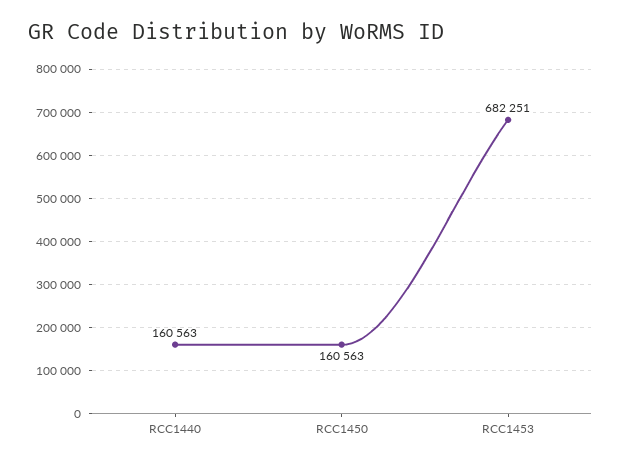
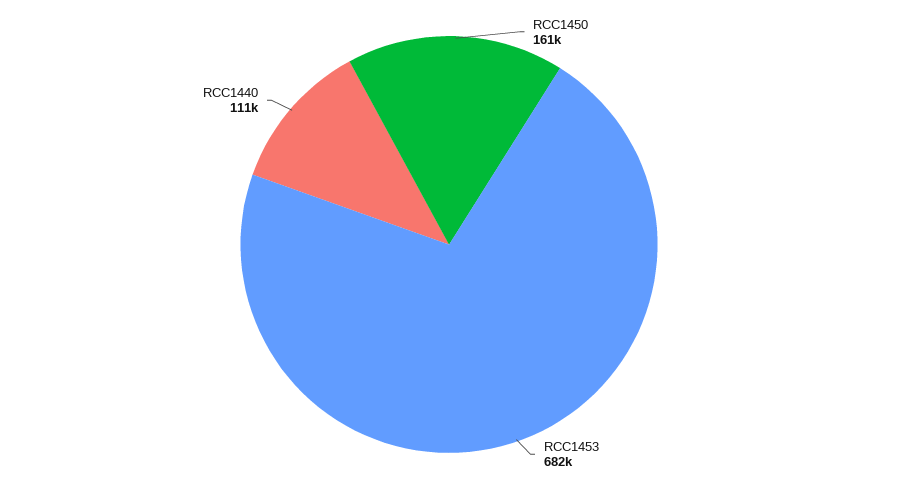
RCC1440: 160563 -> 111000

